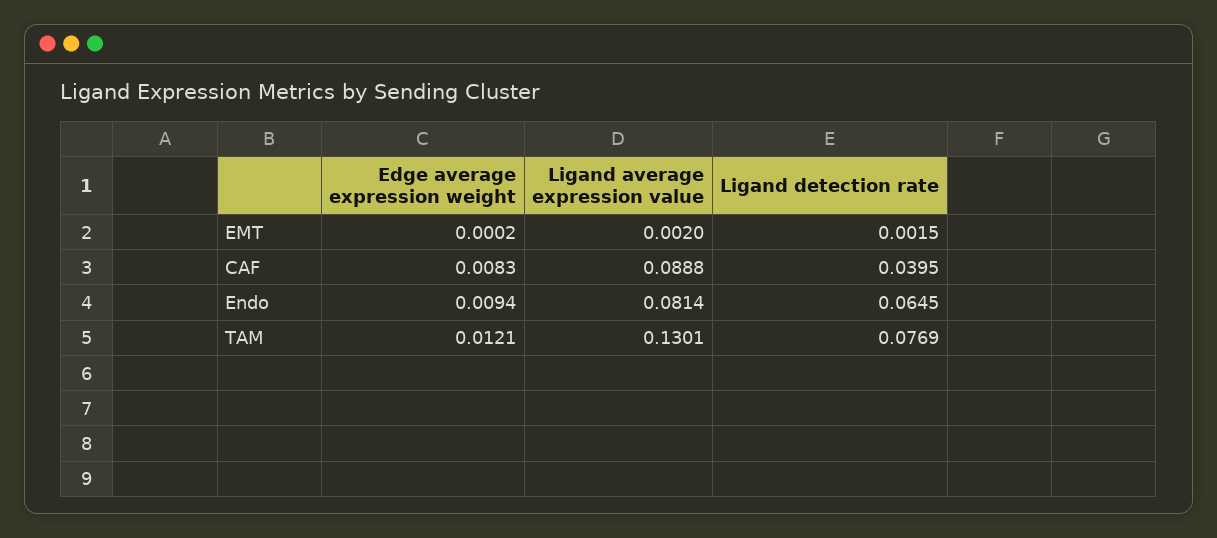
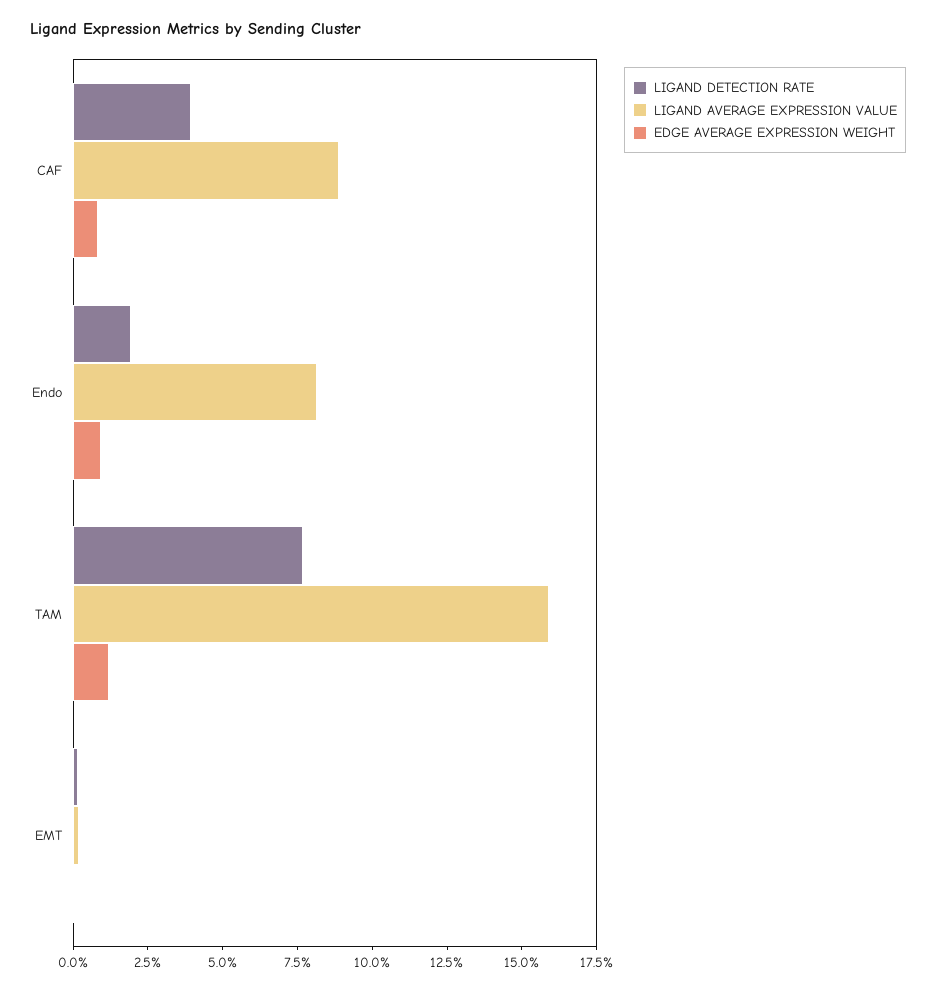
Ligand detection rate, Endo: 0.0645 -> 0.02
Ligand average expression value, TAM: 0.1301 -> 0.16

